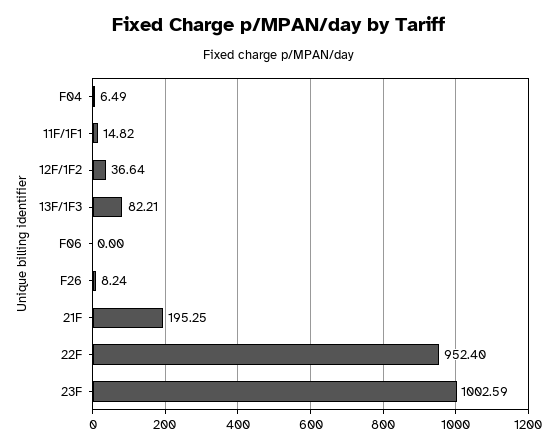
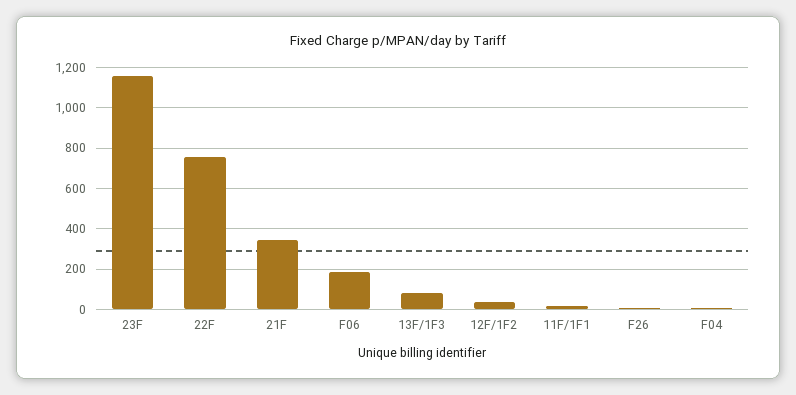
F06: 0 -> 200
21F: 195.25 -> 350
22F: 952.4 -> 750
23F: 1002.59 -> 1150

